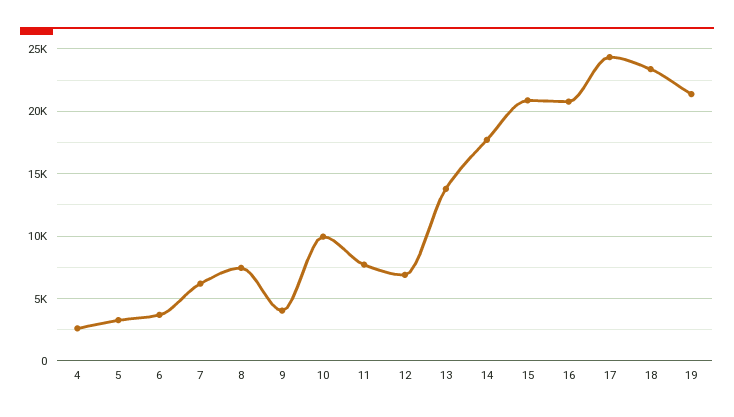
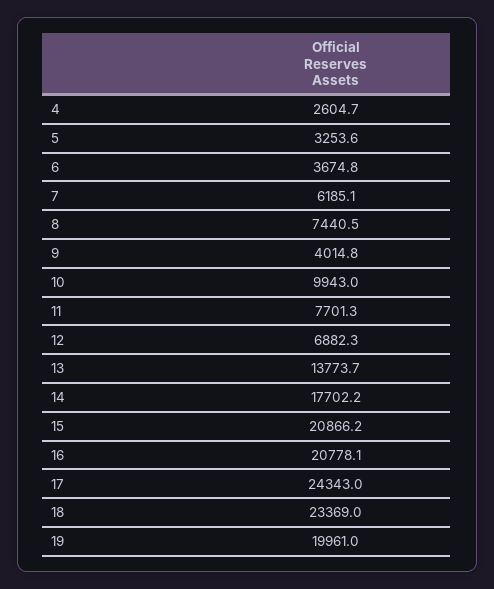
19: 21500 -> 19961

